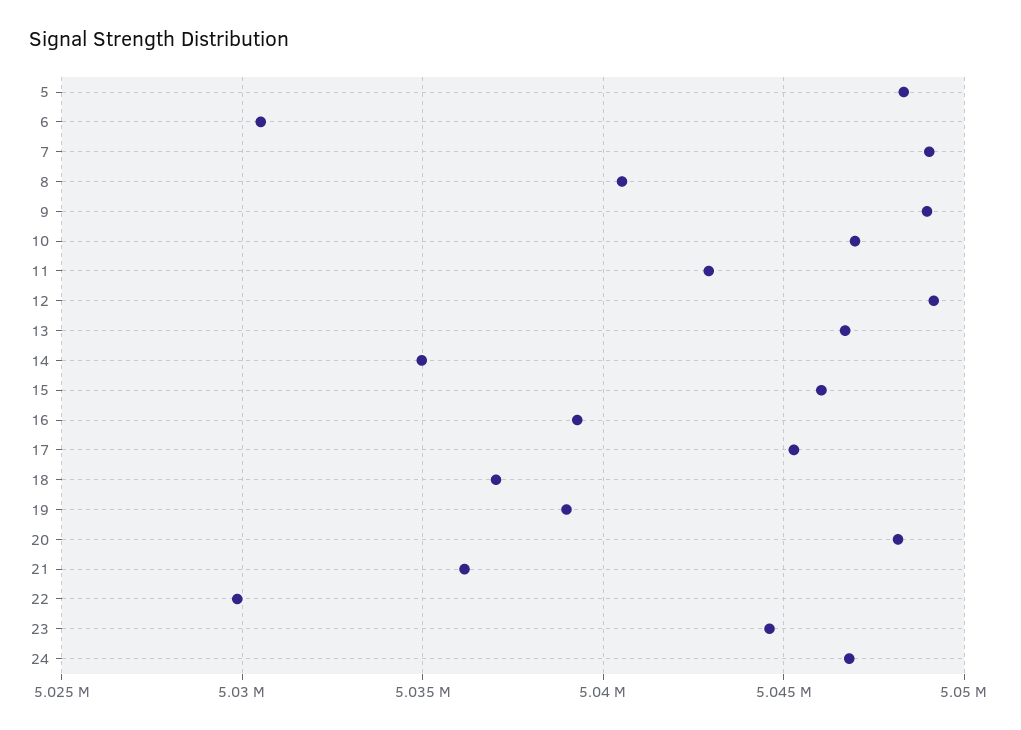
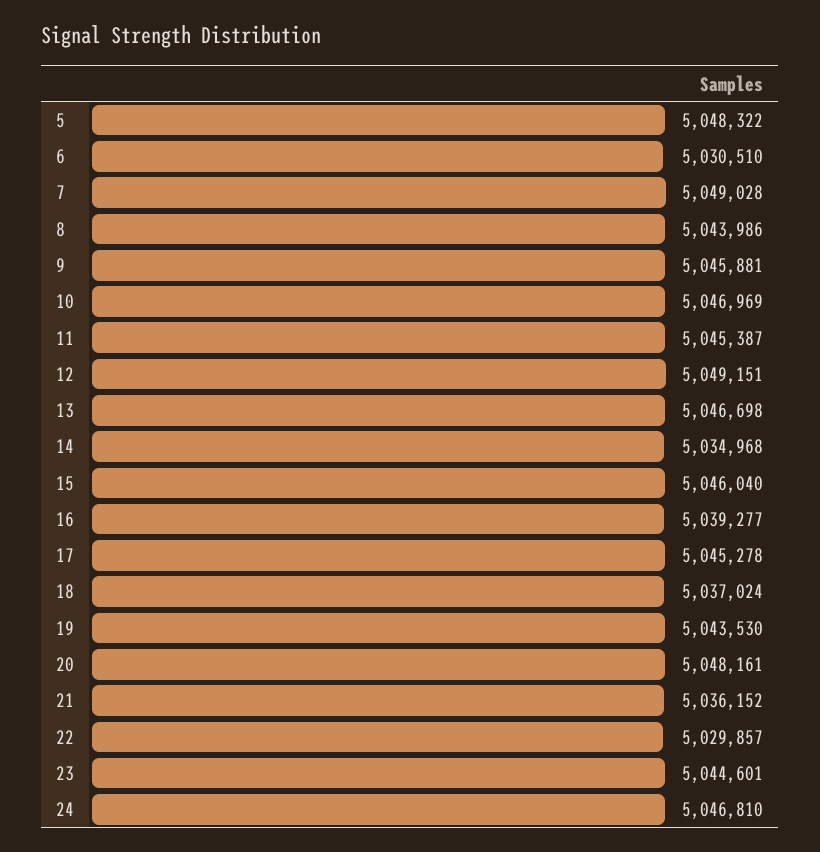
8: 5040500 -> 5043986
9: 5049000 -> 5045881
11: 5043000 -> 5045387
19: 5039000 -> 5043530

